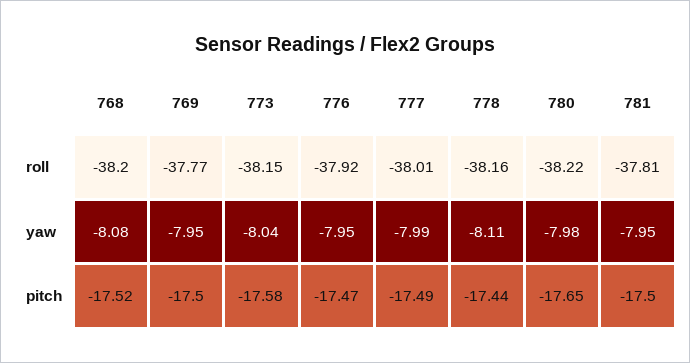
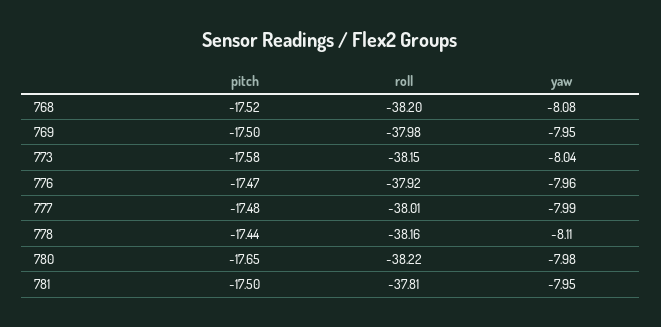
769, roll: -37.77 -> -37.98
776, yaw: -7.95 -> -7.96
777, pitch: -17.49 -> -17.48

